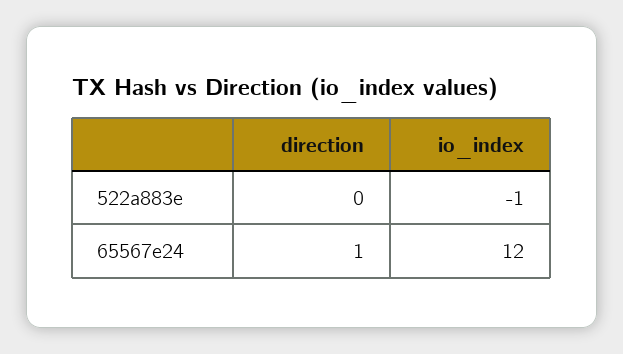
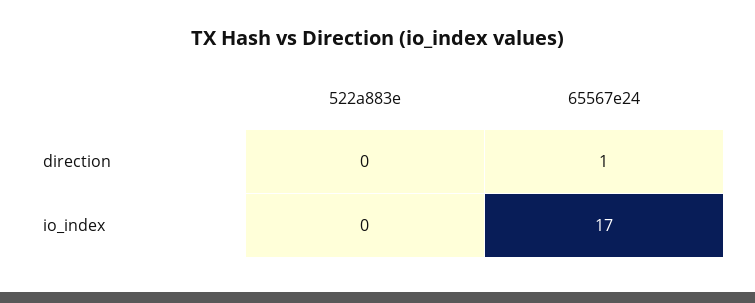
io_index, 522a883e: -1 -> 0
io_index, 65567e24: 12 -> 17

